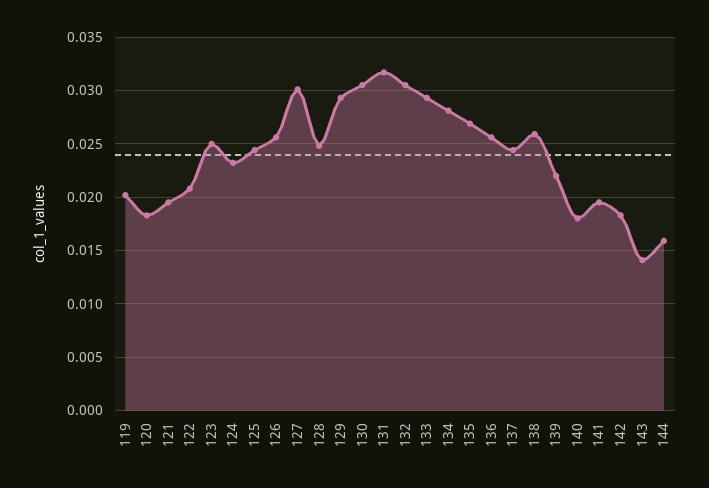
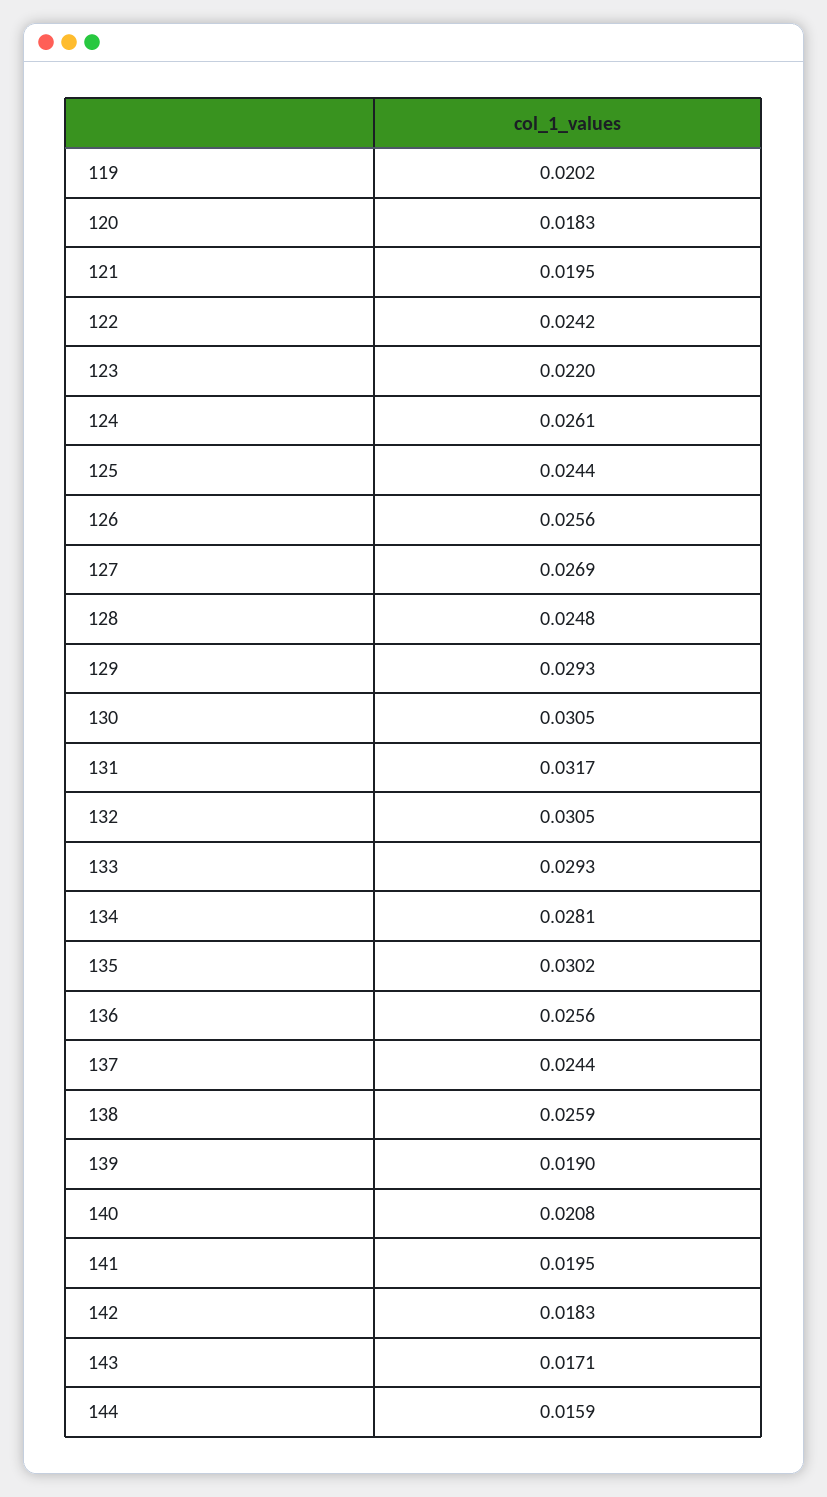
122: 0.021 -> 0.0242
123: 0.025 -> 0.022
124: 0.023 -> 0.0261
127: 0.03 -> 0.0269
135: 0.027 -> 0.0302
139: 0.022 -> 0.019
140: 0.018 -> 0.0208
143: 0.014 -> 0.0171

